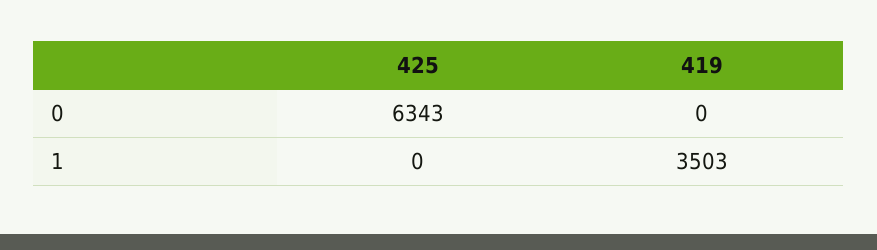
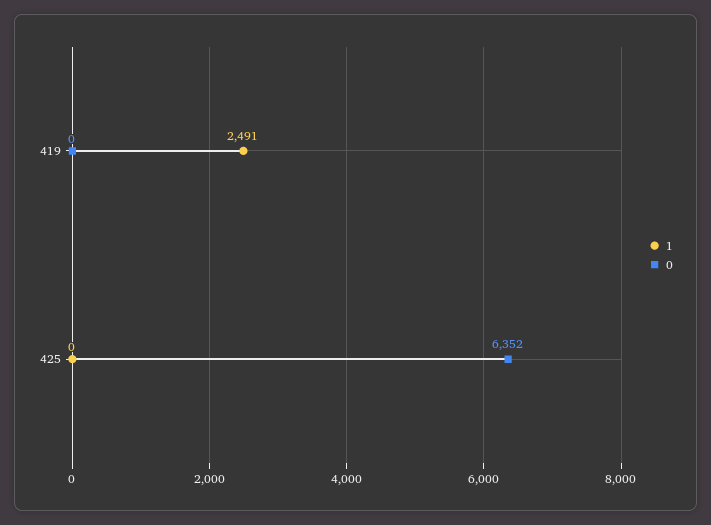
0, 425: 6343 -> 6352
1, 419: 3503 -> 2491

